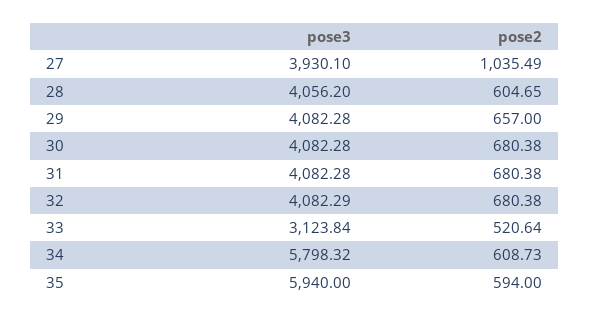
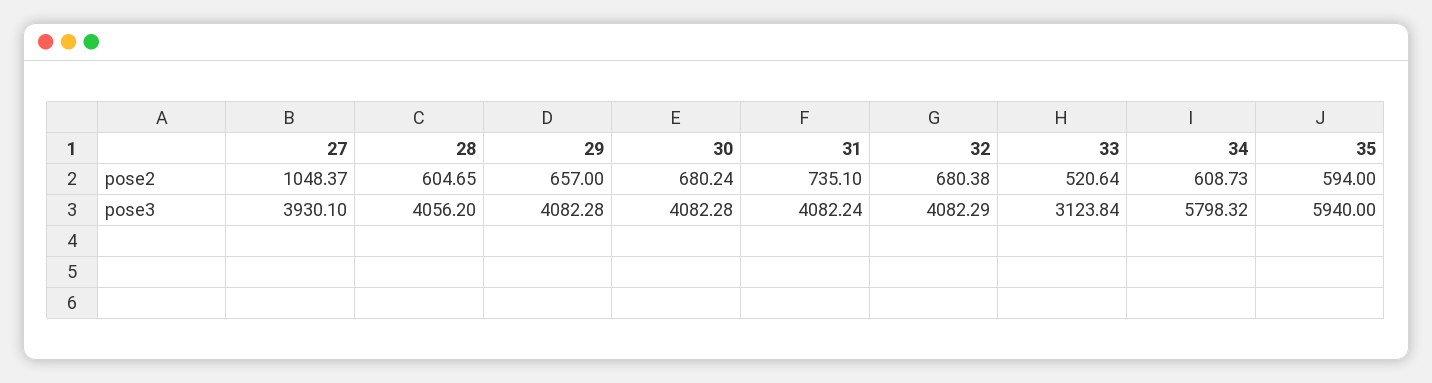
pose2, 27: 1035.49 -> 1048.37
pose2, 30: 680.38 -> 680.24
pose3, 31: 4082.28 -> 4082.24
pose2, 31: 680.38 -> 735.1

